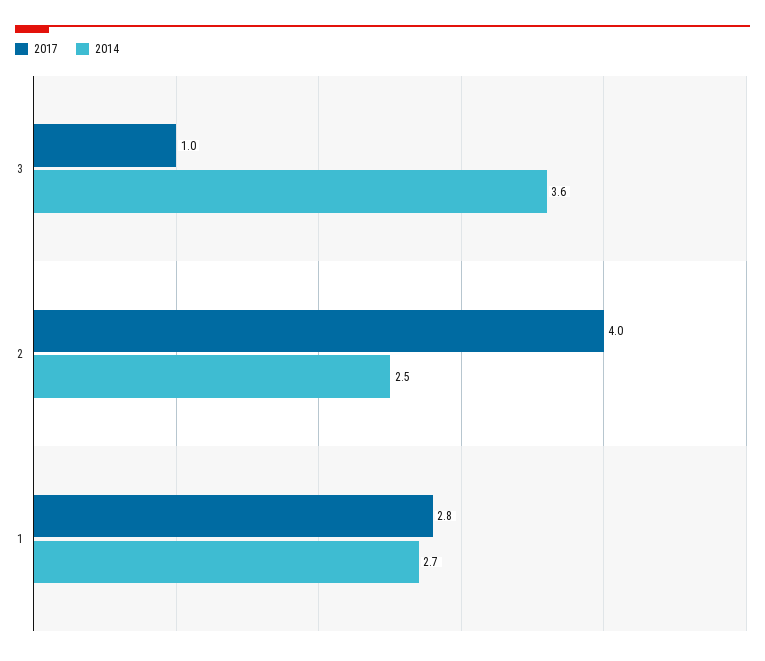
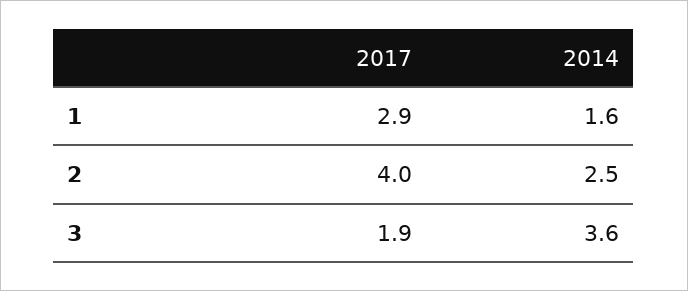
2017, 3: 1 -> 1.9
2017, 1: 2.8 -> 2.9
2014, 1: 2.7 -> 1.6

